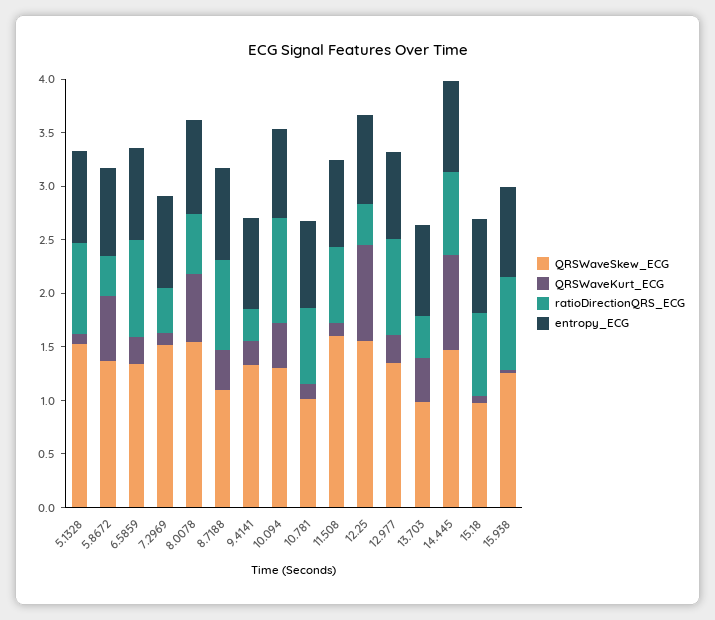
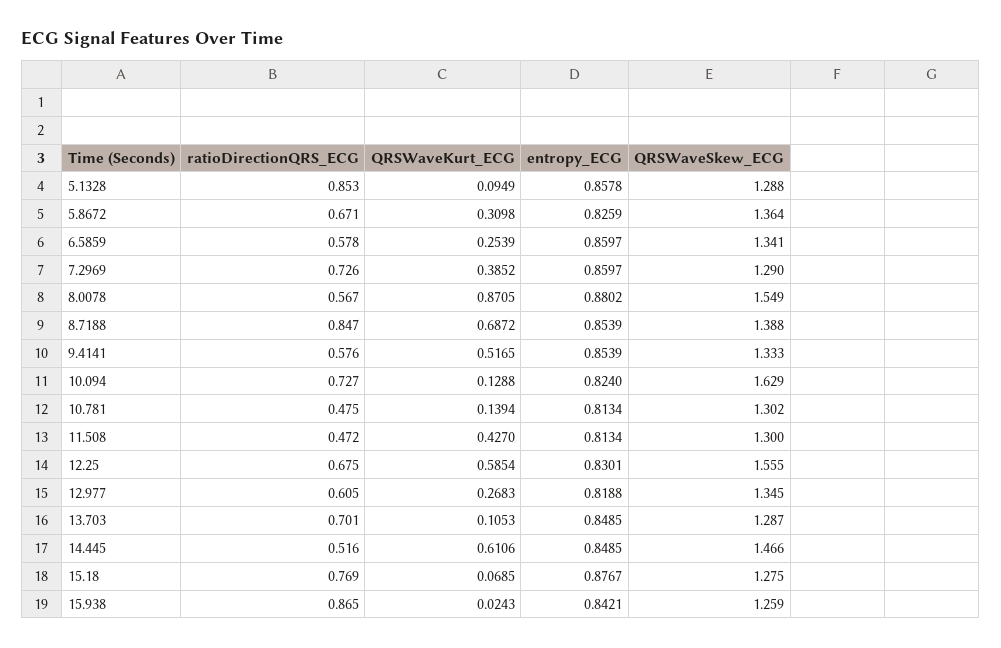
QRSWaveSkew_ECG, 5.1328: 1.5 -> 1.288
QRSWaveKurt_ECG, 5.8672: 0.6 -> 0.3098
ratioDirectionQRS_ECG, 5.8672: 0.4 -> 0.671
ratioDirectionQRS_ECG, 6.5859: 0.9 -> 0.578
QRSWaveSkew_ECG, 7.2969: 1.5 -> 1.29
QRSWaveKurt_ECG, 7.2969: 0.1 -> 0.3852
ratioDirectionQRS_ECG, 7.2969: 0.4 -> 0.726
QRSWaveKurt_ECG, 8.0078: 0.6 -> 0.8705
QRSWaveSkew_ECG, 8.7188: 1.1 -> 1.388
QRSWaveKurt_ECG, 8.7188: 0.4 -> 0.6872
QRSWaveKurt_ECG, 9.4141: 0.2 -> 0.5165
ratioDirectionQRS_ECG, 9.4141: 0.3 -> 0.576
QRSWaveSkew_ECG, 10.094: 1.3 -> 1.629
QRSWaveKurt_ECG, 10.094: 0.4 -> 0.1288
ratioDirectionQRS_ECG, 10.094: 1 -> 0.727
QRSWaveSkew_ECG, 10.781: 1 -> 1.302
ratioDirectionQRS_ECG, 10.781: 0.7 -> 0.475
QRSWaveSkew_ECG, 11.508: 1.6 -> 1.3
QRSWaveKurt_ECG, 11.508: 0.1 -> 0.427
ratioDirectionQRS_ECG, 11.508: 0.7 -> 0.472
QRSWaveKurt_ECG, 12.25: 0.9 -> 0.5854
ratioDirectionQRS_ECG, 12.25: 0.4 -> 0.675
ratioDirectionQRS_ECG, 12.977: 0.9 -> 0.605
QRSWaveSkew_ECG, 13.703: 1 -> 1.287
QRSWaveKurt_ECG, 13.703: 0.4 -> 0.1053
ratioDirectionQRS_ECG, 13.703: 0.4 -> 0.701
QRSWaveKurt_ECG, 14.445: 0.9 -> 0.6106
ratioDirectionQRS_ECG, 14.445: 0.8 -> 0.516
QRSWaveSkew_ECG, 15.18: 1 -> 1.275

